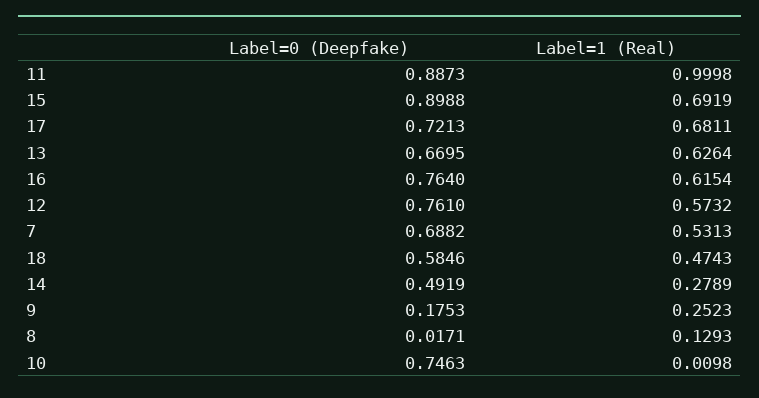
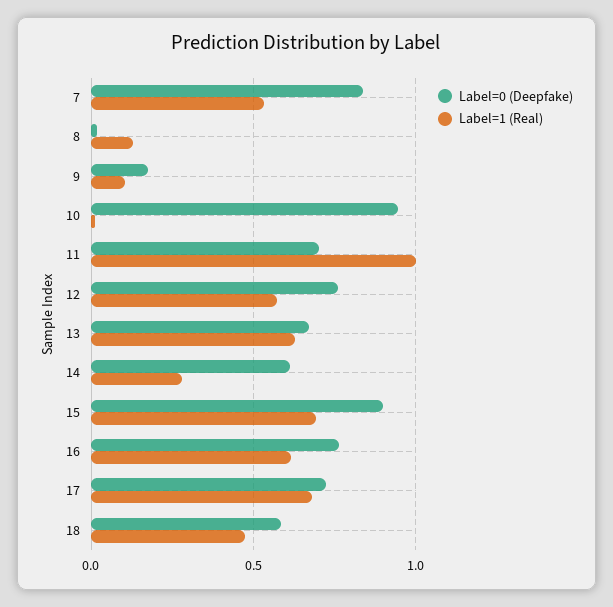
Label=0 (Deepfake), 11: 0.8873 -> 0.7
Label=0 (Deepfake), 7: 0.6882 -> 0.85
Label=0 (Deepfake), 14: 0.4919 -> 0.6
Label=1 (Real), 9: 0.2523 -> 0.1
Label=0 (Deepfake), 10: 0.7463 -> 0.95

